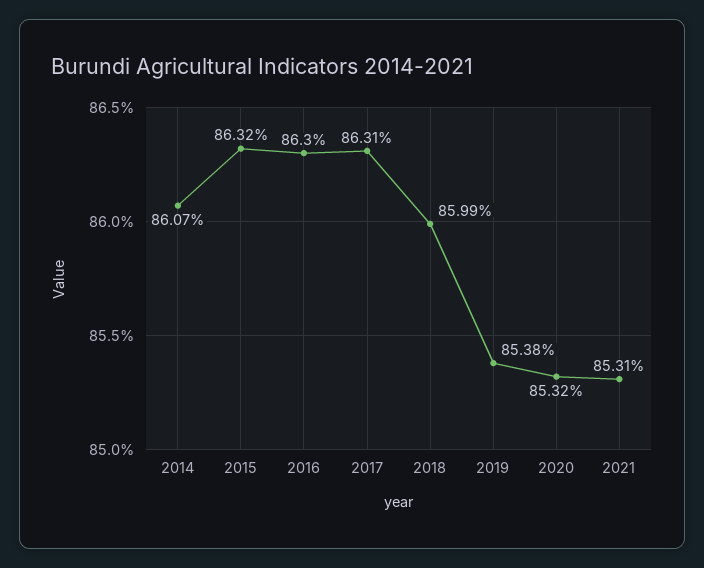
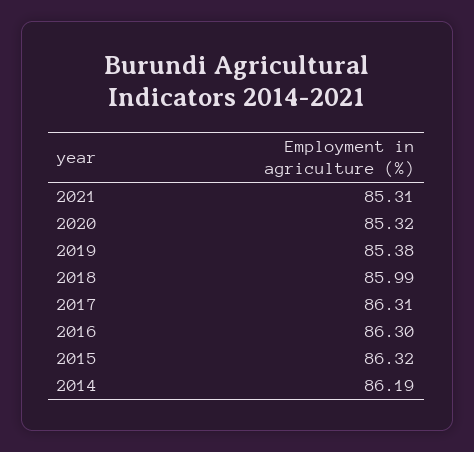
2014: 86.07 -> 86.19

